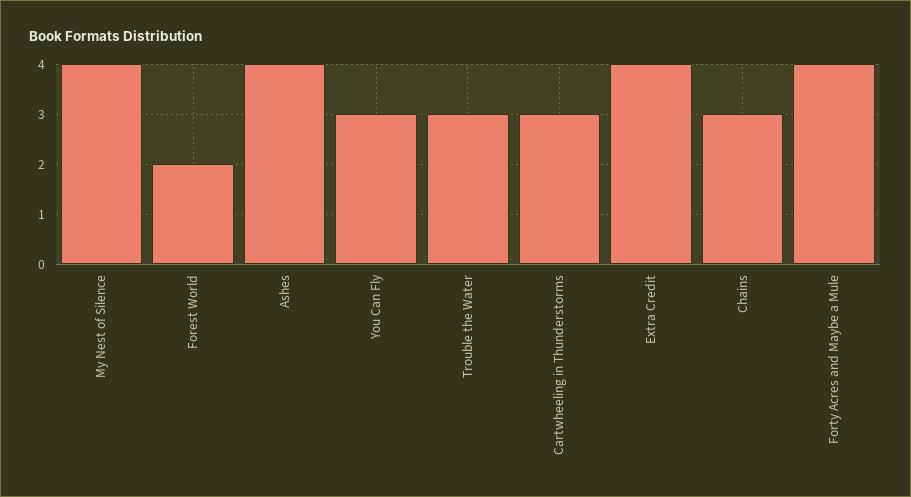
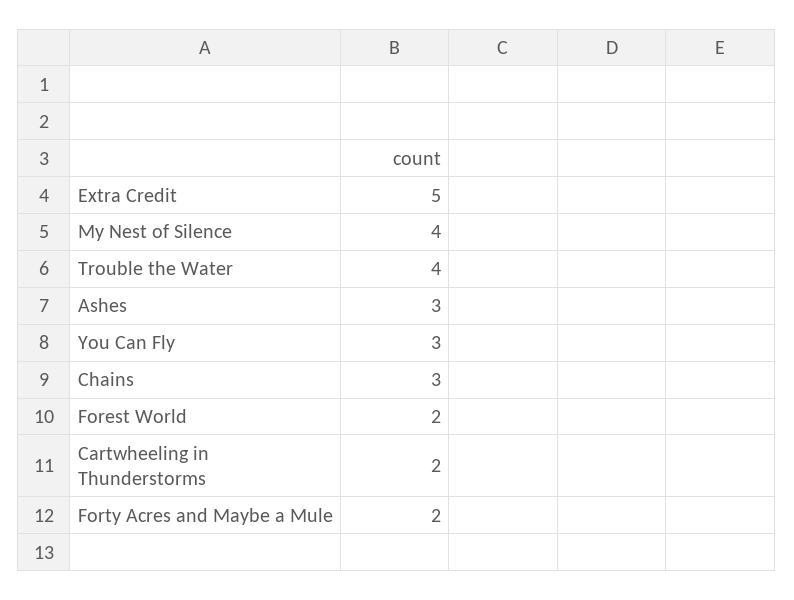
Ashes: 4 -> 3
Trouble the Water: 3 -> 4
Cartwheeling in Thunderstorms: 3 -> 2
Extra Credit: 4 -> 5
Forty Acres and Maybe a Mule: 4 -> 2

